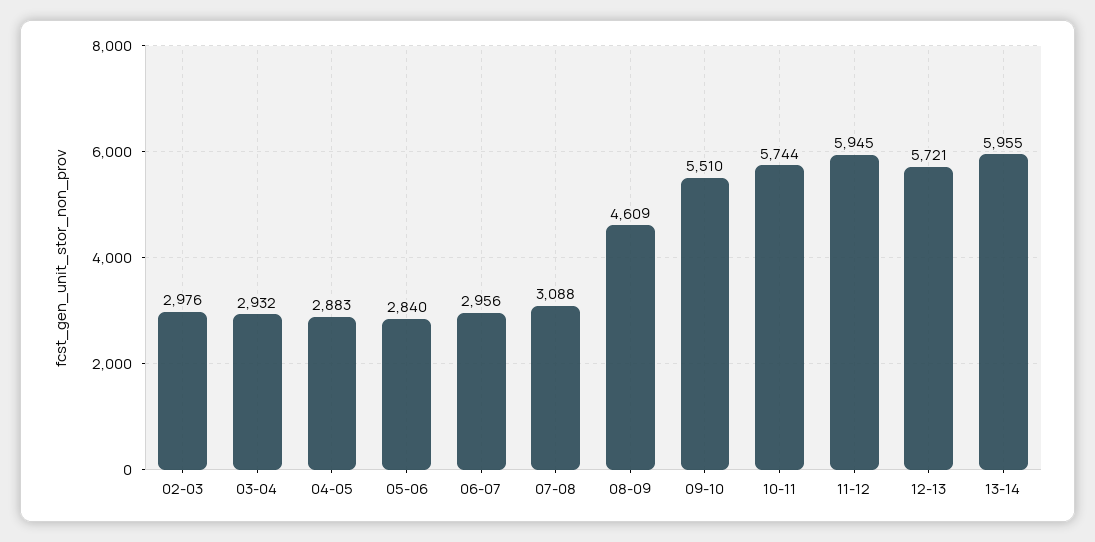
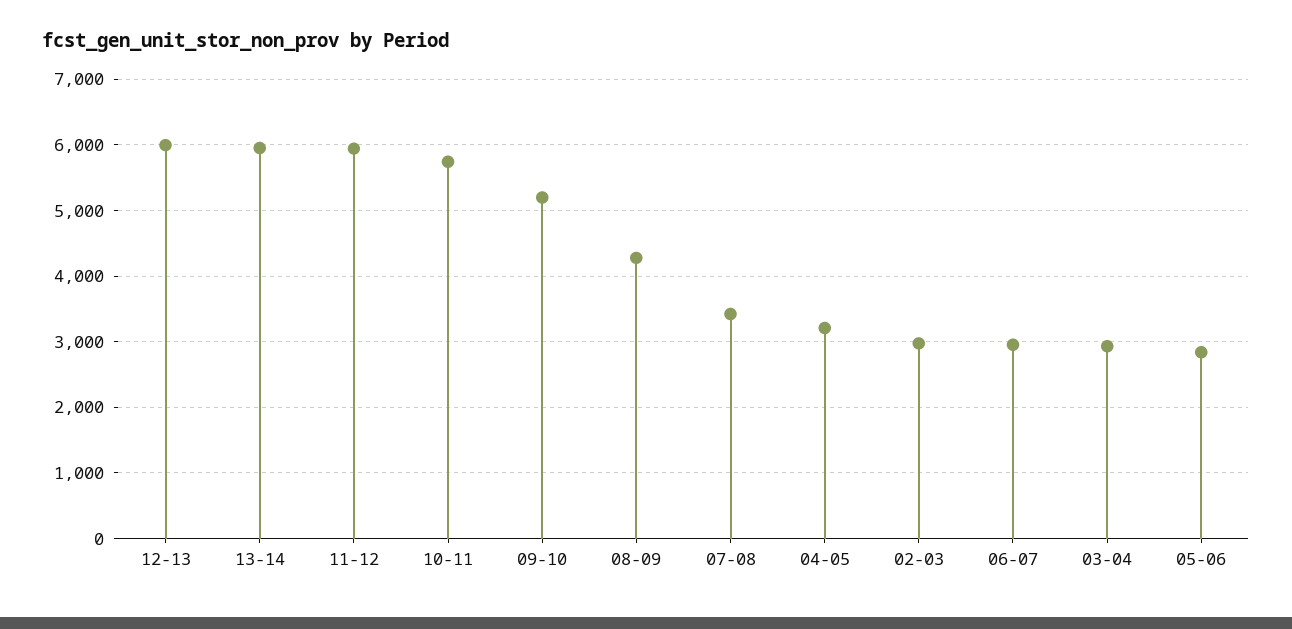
04-05: 2883 -> 3200
07-08: 3088 -> 3400
08-09: 4609 -> 4300
09-10: 5510 -> 5200
12-13: 5721 -> 6000

